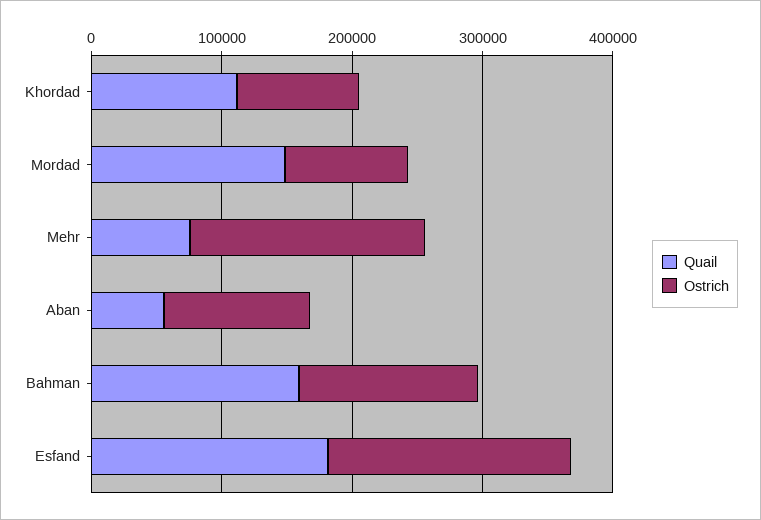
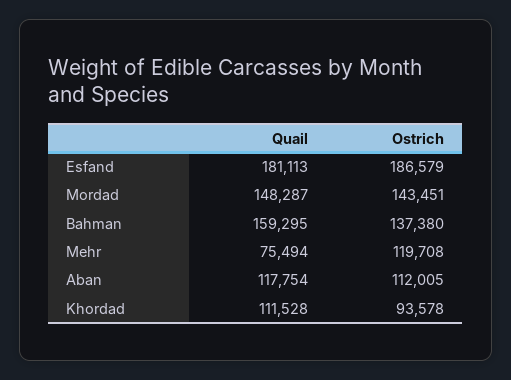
Ostrich, Mordad: 100000 -> 143451
Ostrich, Mehr: 180000 -> 119708
Quail, Aban: 60000 -> 117754

